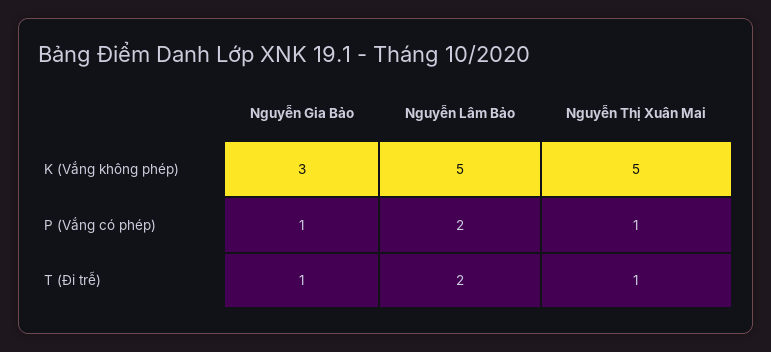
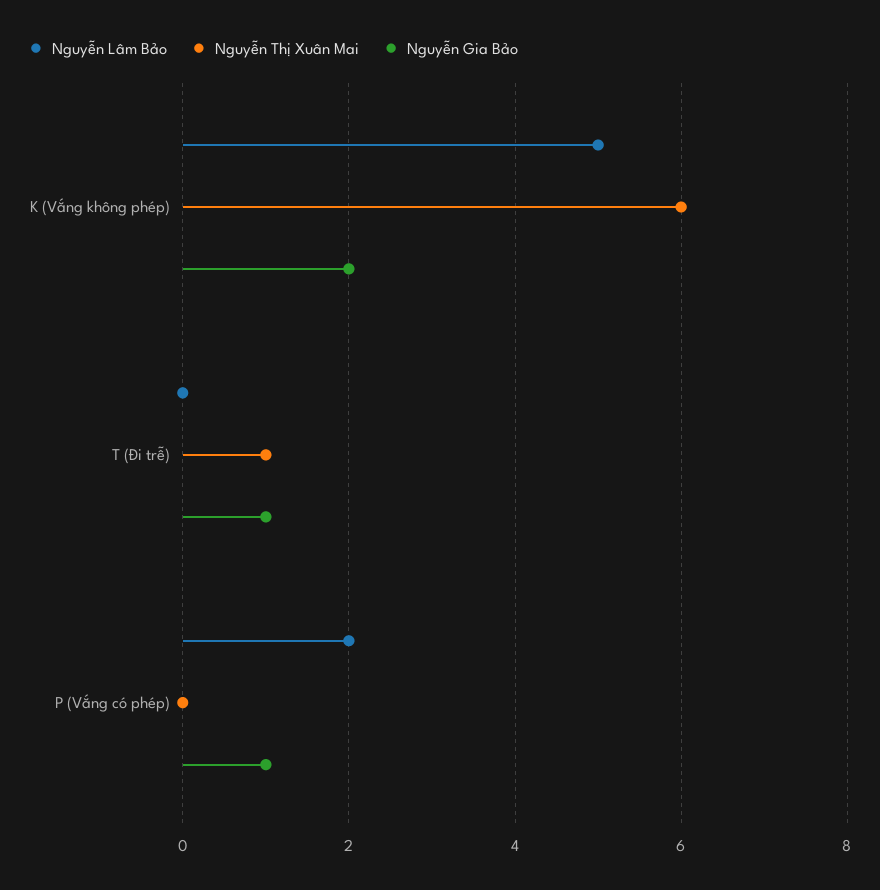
Nguyễn Gia Bảo, K (Vắng không phép): 3 -> 2
Nguyễn Thị Xuân Mai, K (Vắng không phép): 5 -> 6
Nguyễn Thị Xuân Mai, P (Vắng có phép): 1 -> 0
Nguyễn Lâm Bảo, T (Đi trễ): 2 -> 0

